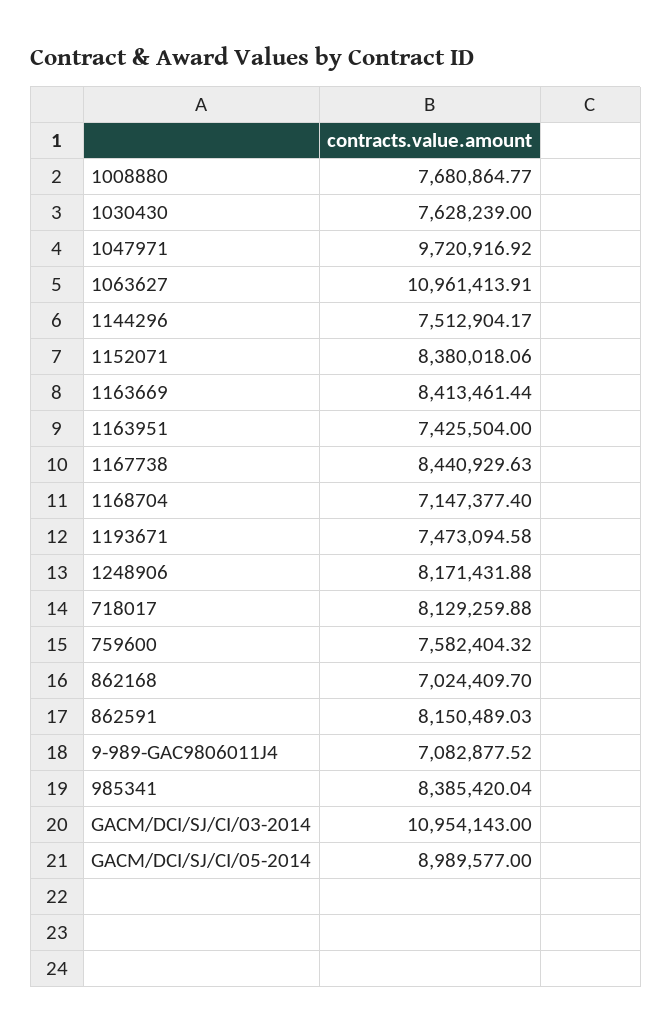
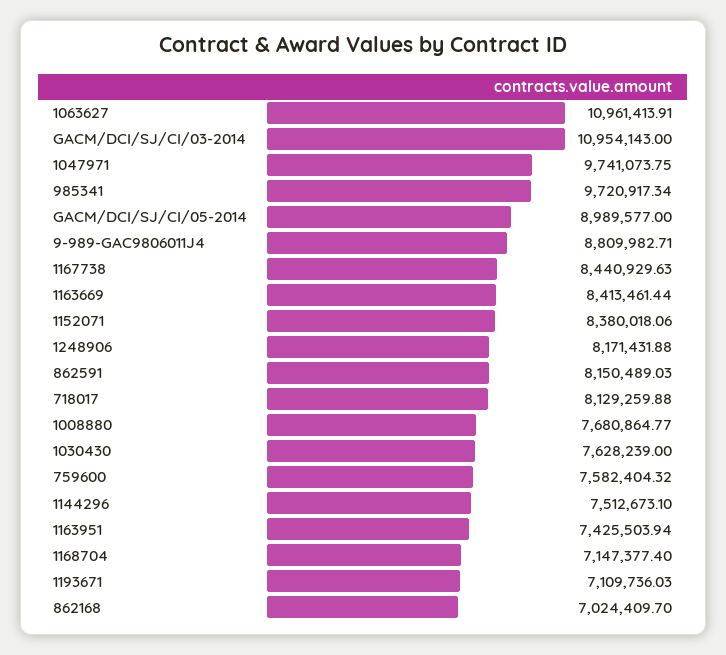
1047971: 9720916.92 -> 9741073.75
1144296: 7512904.17 -> 7512673.1
1163951: 7425504 -> 7425503.94
1193671: 7473094.58 -> 7109736.03
9-989-GAC9806011J4: 7082877.52 -> 8809982.71
985341: 8385420.04 -> 9720917.34

